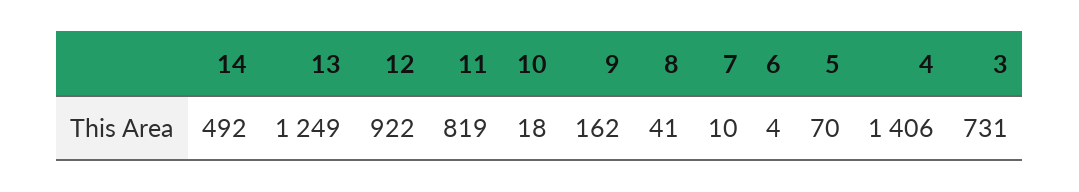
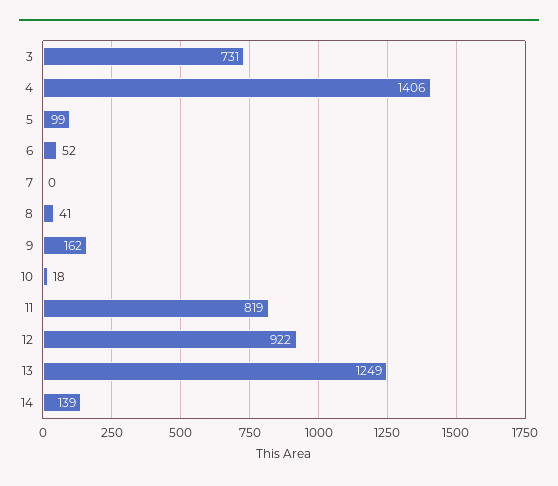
14: 492 -> 139
7: 10 -> 0
6: 4 -> 52
5: 70 -> 99

